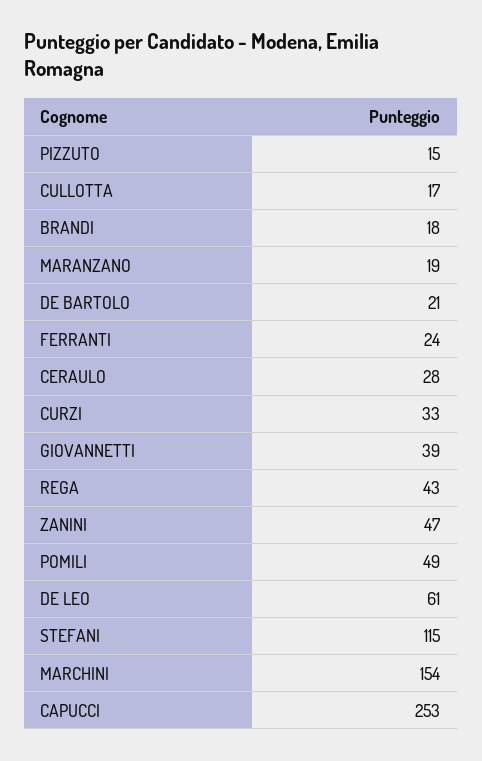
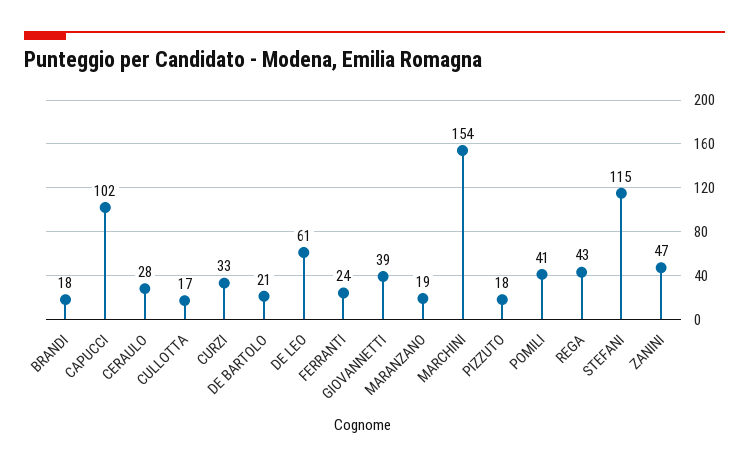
PIZZUTO: 15 -> 18
POMILI: 49 -> 41
CAPUCCI: 253 -> 102

